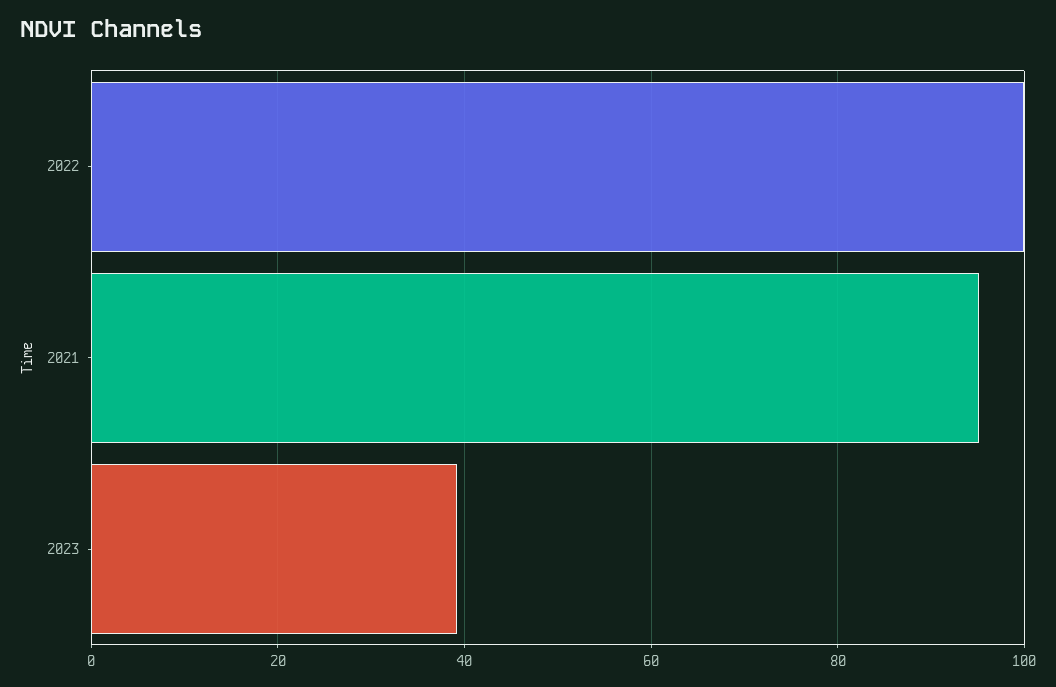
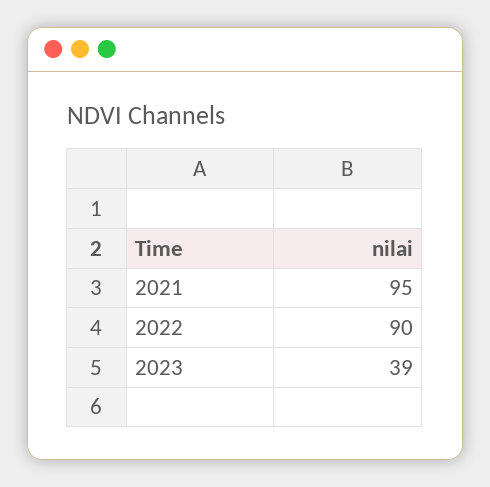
2022: 100 -> 90

